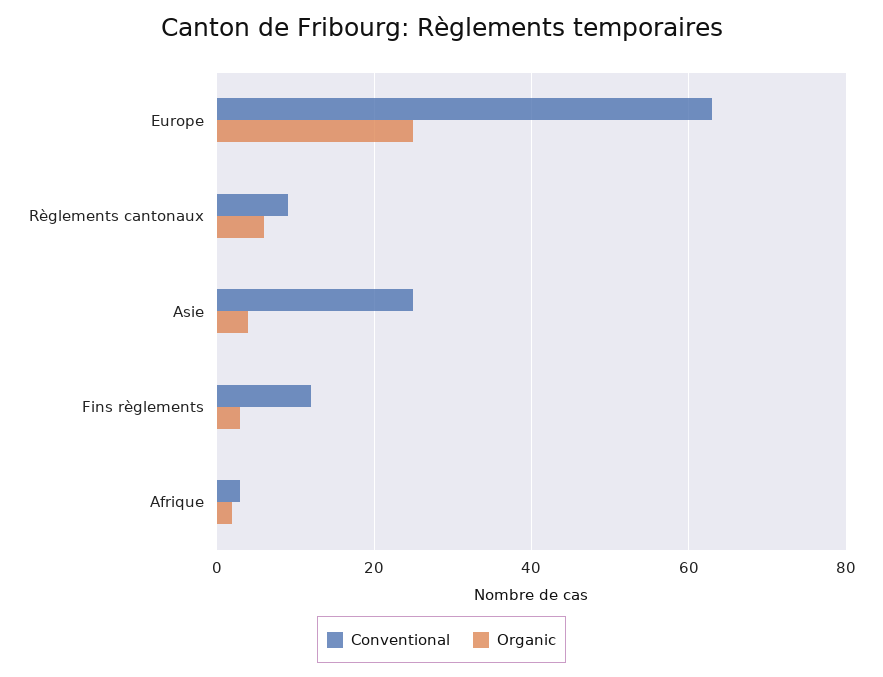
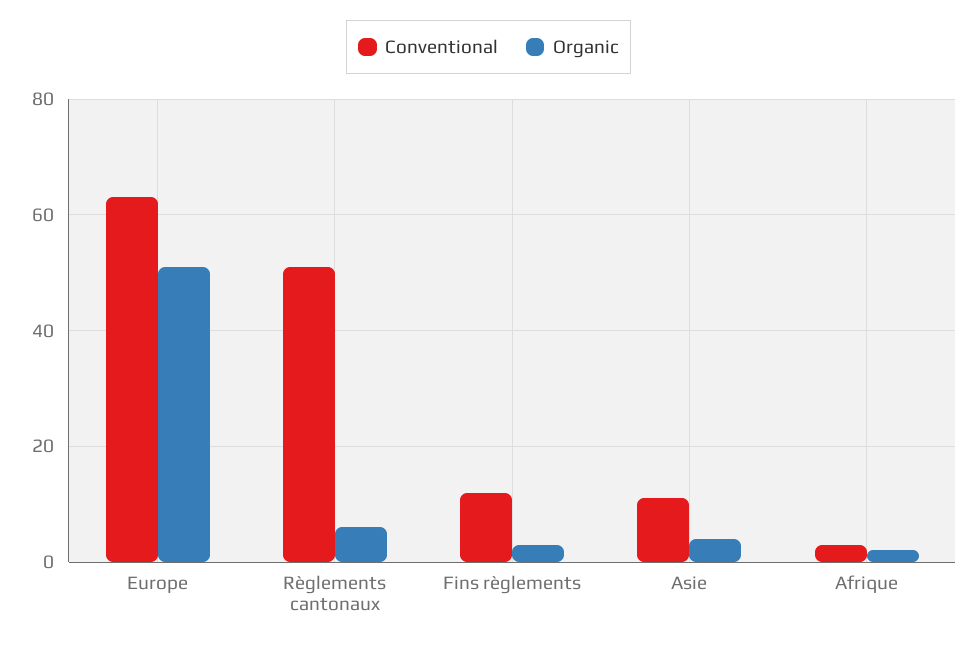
Organic, Europe: 25 -> 50
Conventional, Règlements cantonaux: 10 -> 50
Conventional, Asie: 25 -> 10

